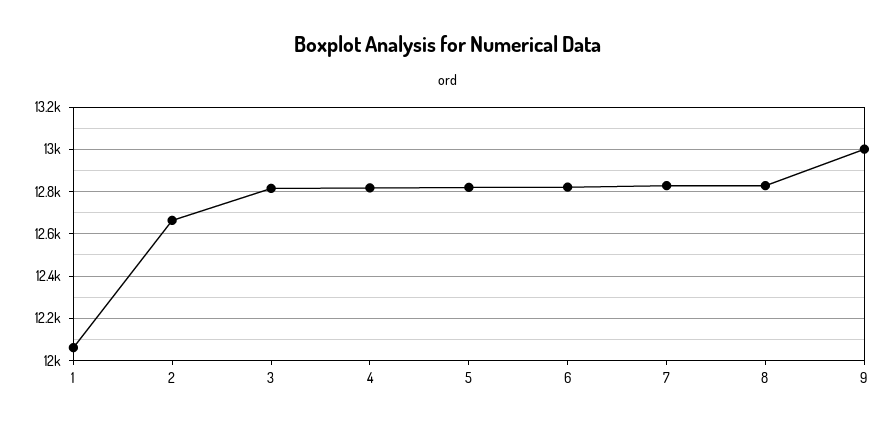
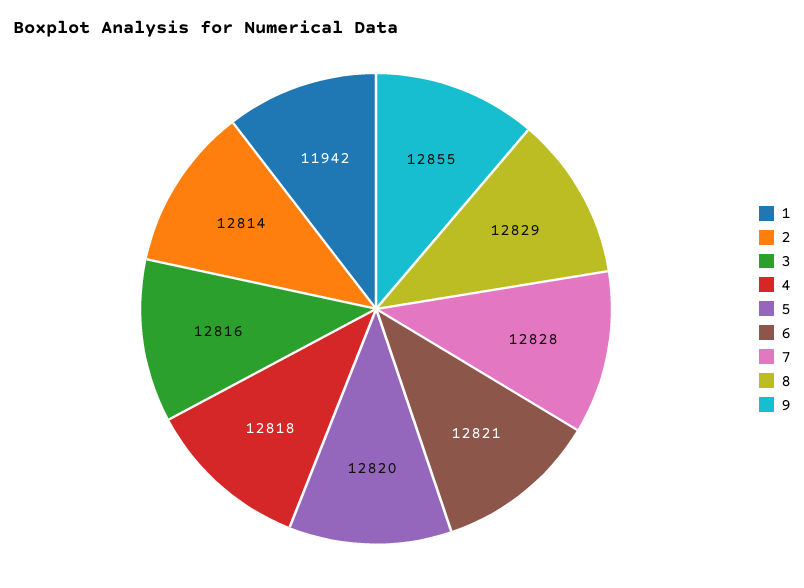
1: 12050 -> 11942
2: 12650 -> 12814
9: 13000 -> 12855

